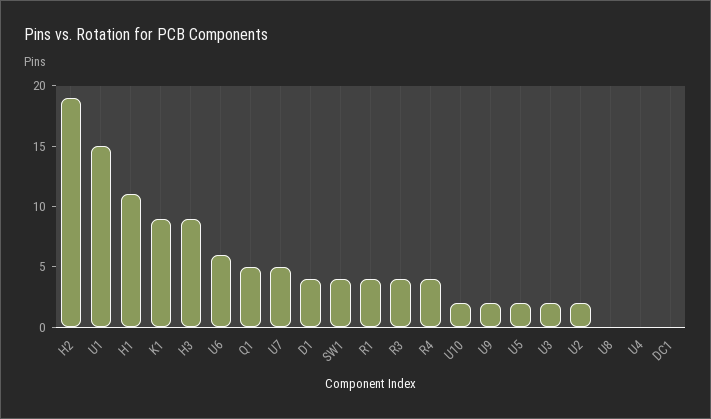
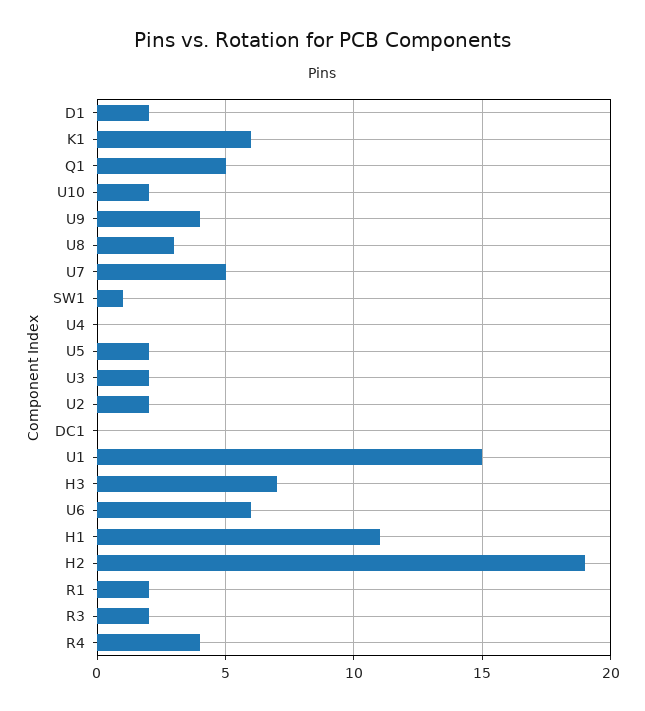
K1: 9 -> 6
H3: 9 -> 7
D1: 4 -> 2
SW1: 4 -> 1
R1: 4 -> 2
R3: 4 -> 2
U9: 2 -> 4
U8: 0 -> 3

